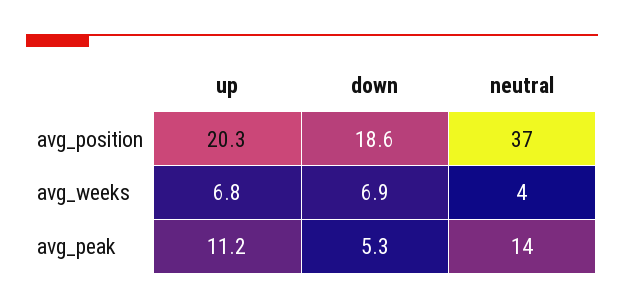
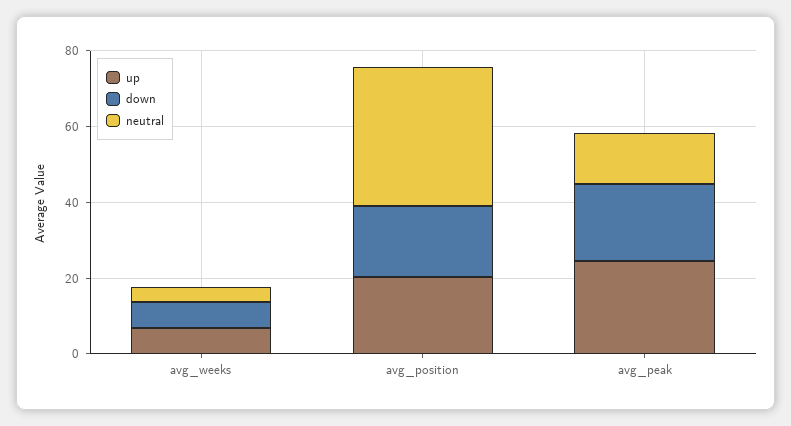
up, avg_peak: 11.2 -> 25
down, avg_peak: 5.3 -> 20

